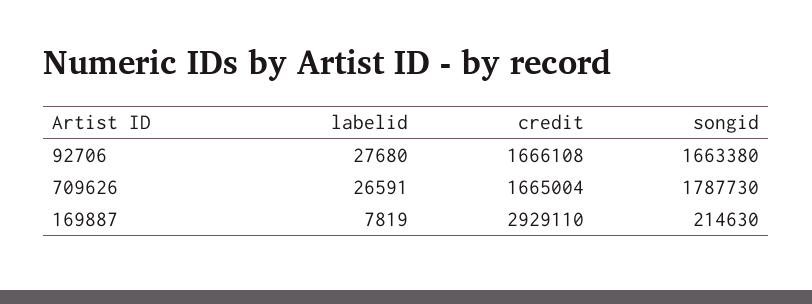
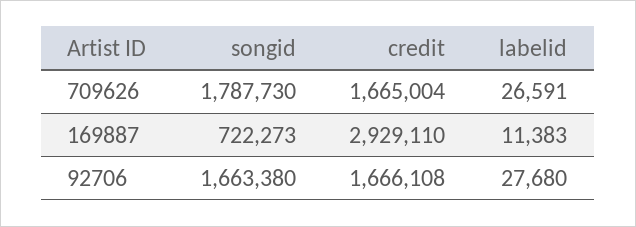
labelid, 169887: 7819 -> 11383
songid, 169887: 214630 -> 722273

